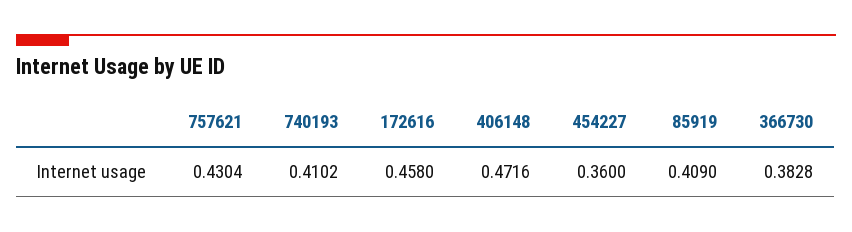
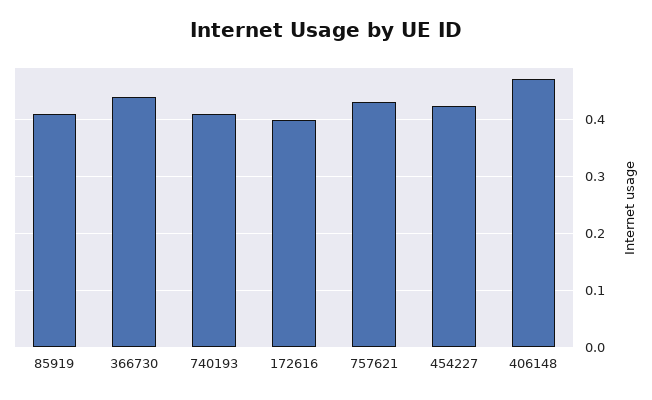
172616: 0.458 -> 0.4
454227: 0.36 -> 0.42
366730: 0.3828 -> 0.44

